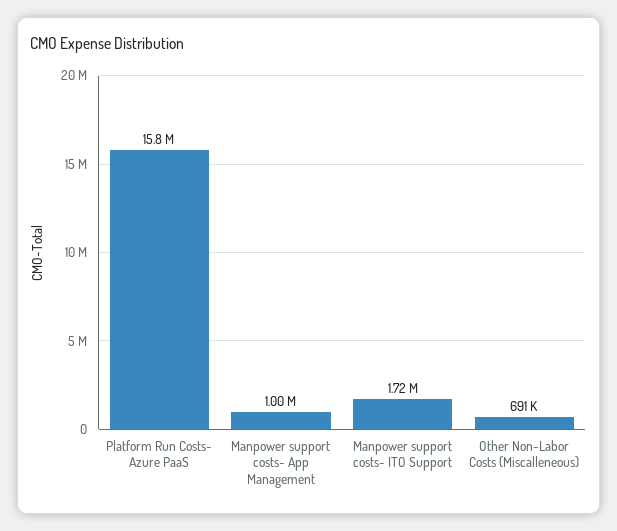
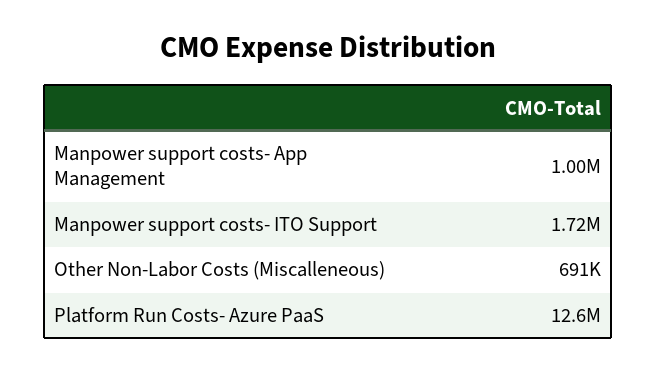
Platform Run Costs- Azure PaaS: 15800000 -> 12600000

